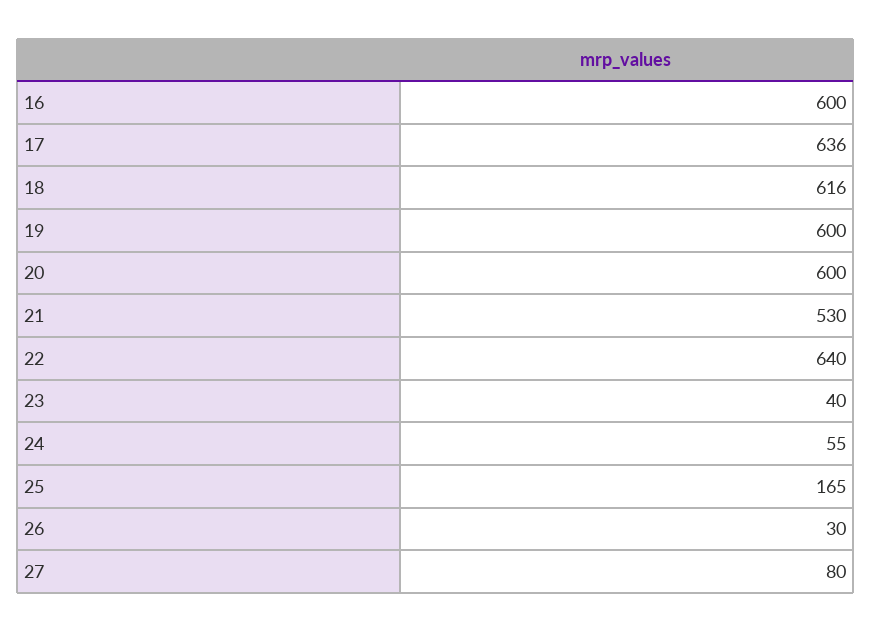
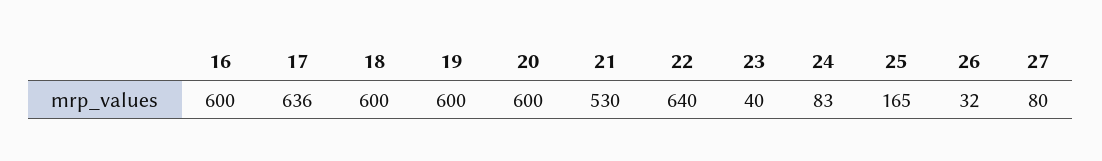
18: 616 -> 600
24: 55 -> 83
26: 30 -> 32

